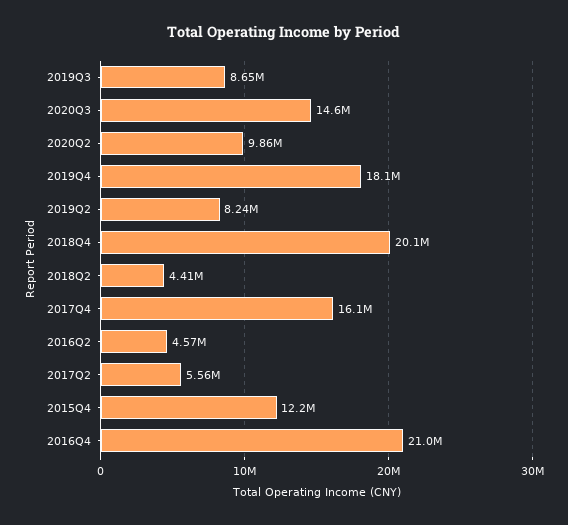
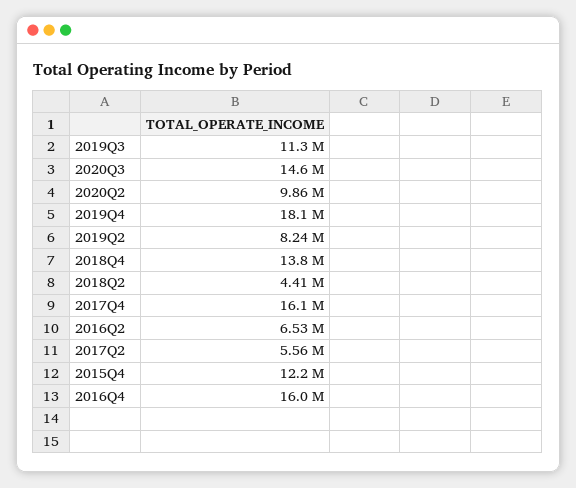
2019Q3: 8650000 -> 11300000
2018Q4: 20100000 -> 13800000
2016Q2: 4570000 -> 6530000
2016Q4: 21000000 -> 16000000

